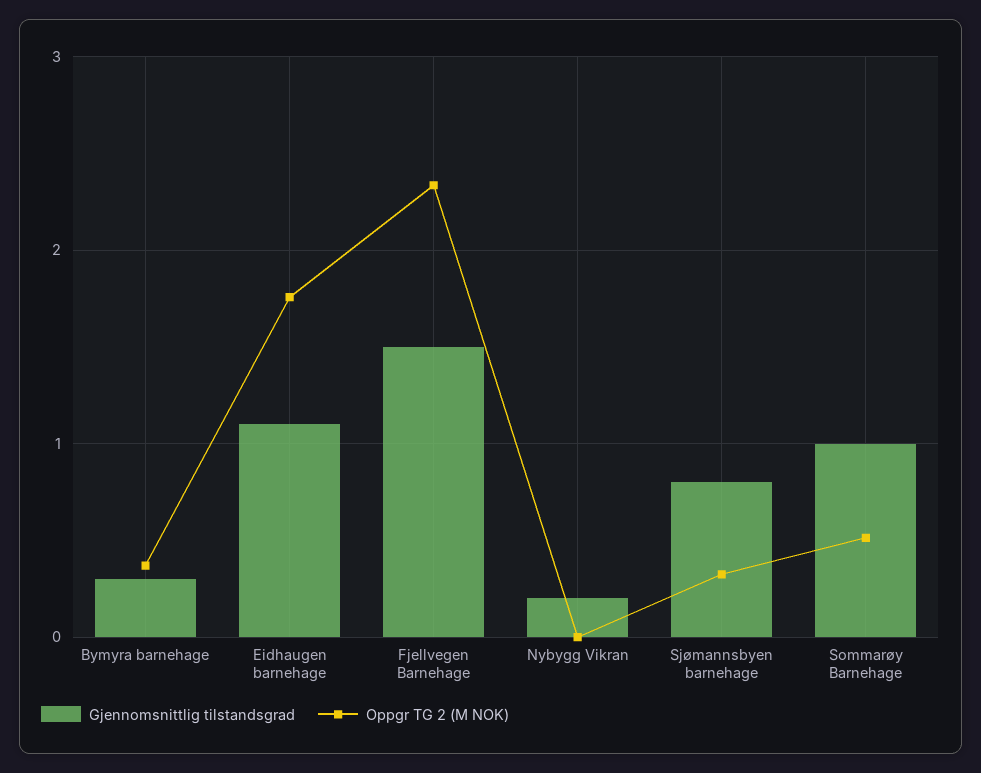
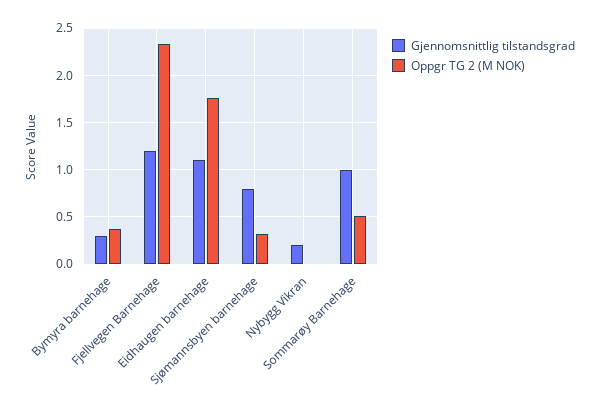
Gjennomsnittlig tilstandsgrad, Fjellvegen Barnehage: 1.5 -> 1.2

